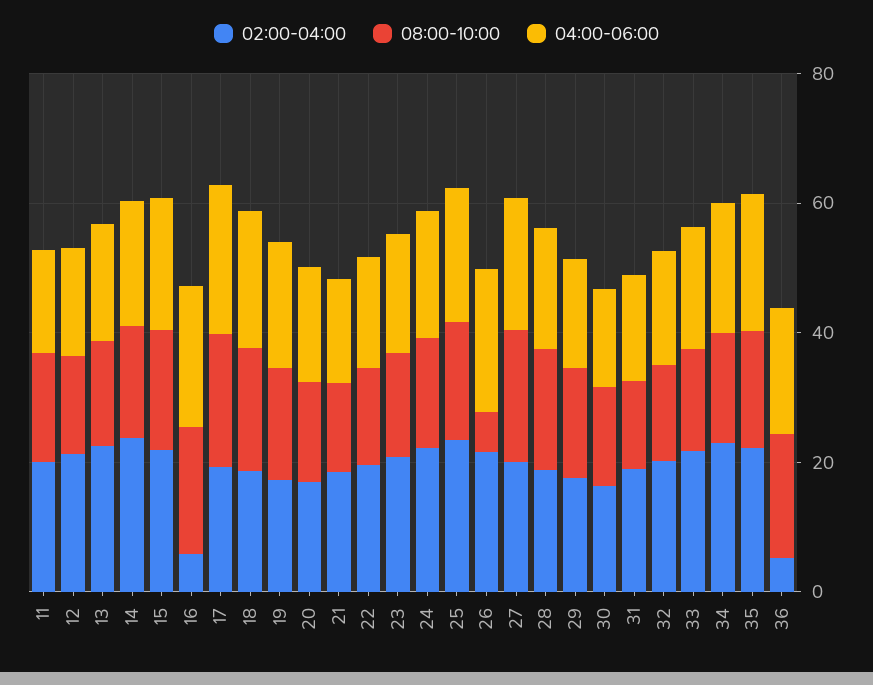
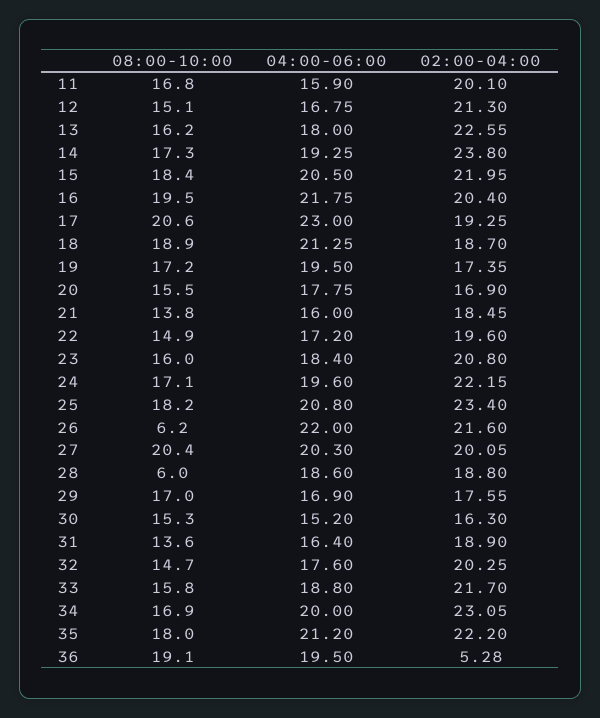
02:00-04:00, 16: 5 -> 20.4
08:00-10:00, 28: 20 -> 6

